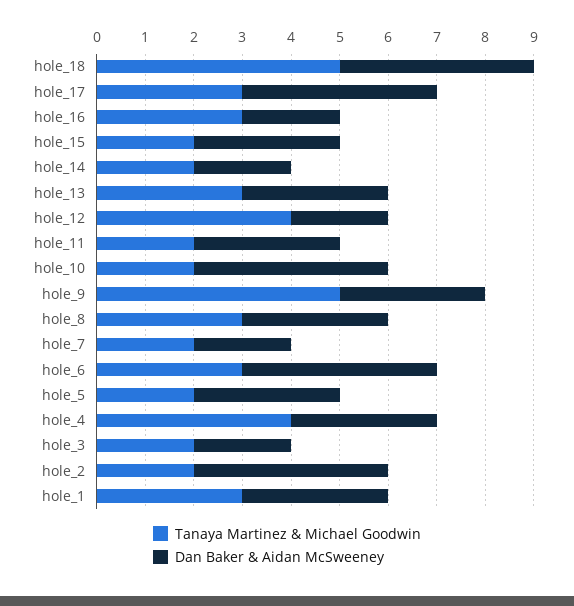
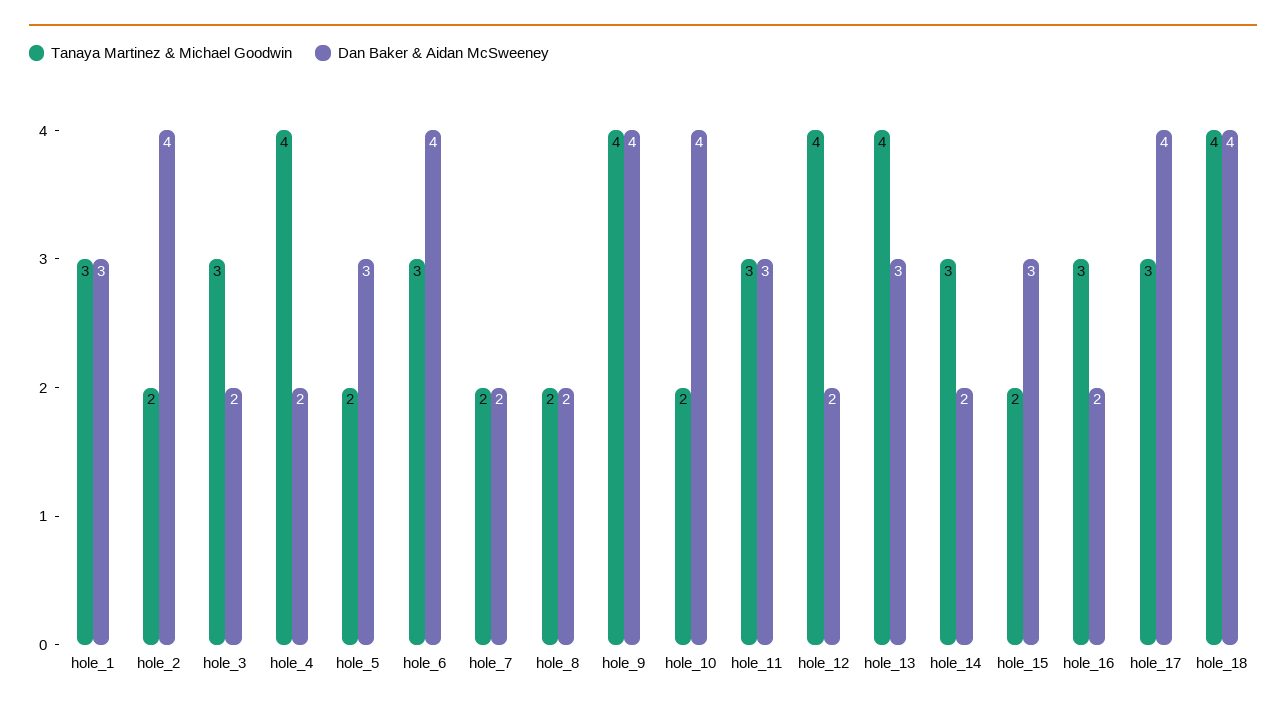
Tanaya Martinez & Michael Goodwin, hole_18: 5 -> 4
Tanaya Martinez & Michael Goodwin, hole_14: 2 -> 3
Tanaya Martinez & Michael Goodwin, hole_13: 3 -> 4
Tanaya Martinez & Michael Goodwin, hole_11: 2 -> 3
Tanaya Martinez & Michael Goodwin, hole_9: 5 -> 4
Dan Baker & Aidan McSweeney, hole_9: 3 -> 4
Tanaya Martinez & Michael Goodwin, hole_8: 3 -> 2
Dan Baker & Aidan McSweeney, hole_8: 3 -> 2
Dan Baker & Aidan McSweeney, hole_4: 3 -> 2
Tanaya Martinez & Michael Goodwin, hole_3: 2 -> 3

